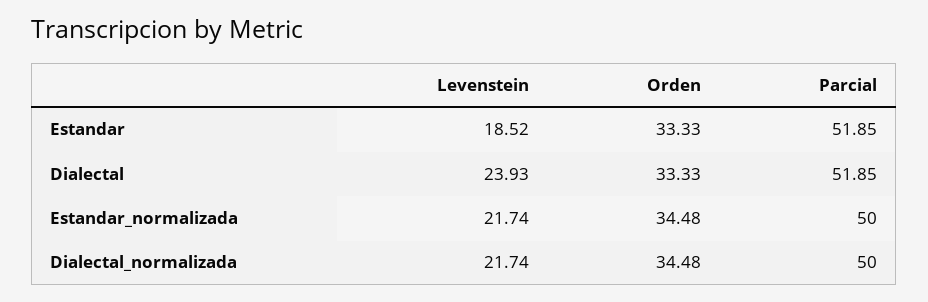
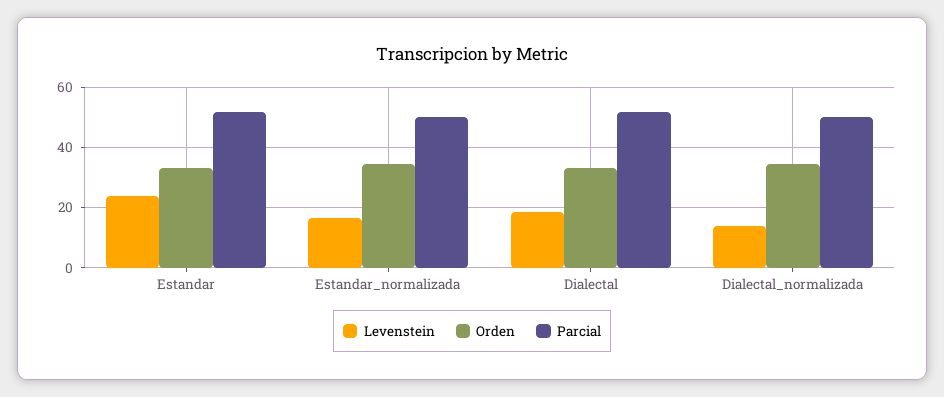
Levenstein, Estandar: 18.52 -> 24
Levenstein, Dialectal: 23.93 -> 18
Levenstein, Estandar_normalizada: 21.74 -> 16
Levenstein, Dialectal_normalizada: 21.74 -> 14

